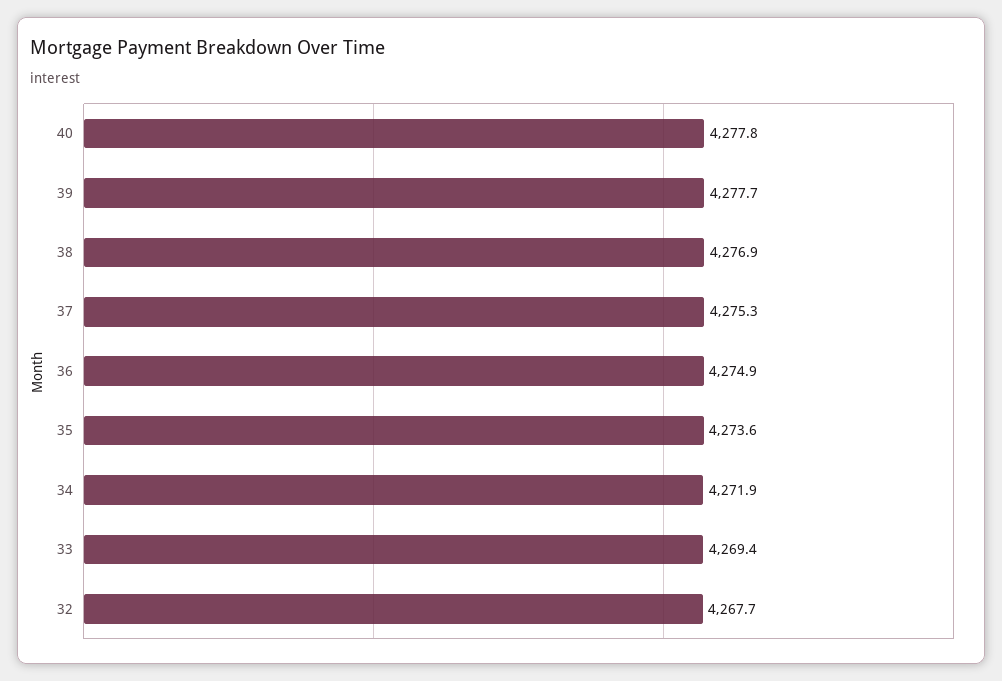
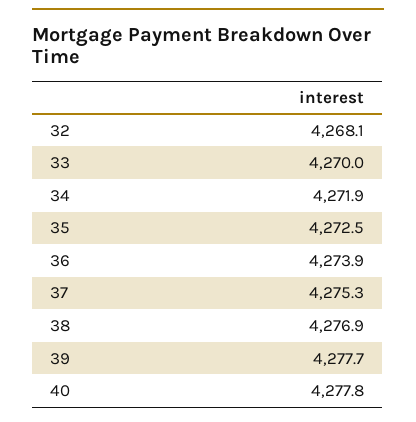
36: 4274.9 -> 4273.9
35: 4273.6 -> 4272.5
33: 4269.4 -> 4270
32: 4267.7 -> 4268.1

